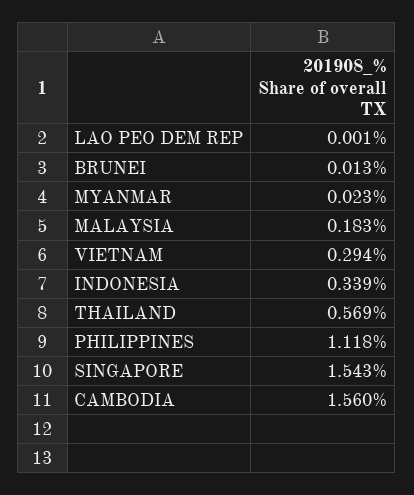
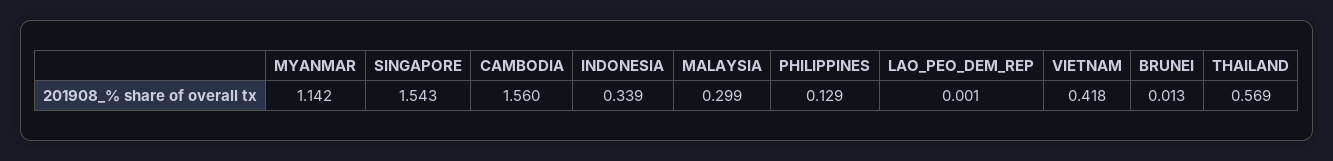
MYANMAR: 0.023 -> 1.142
MALAYSIA: 0.183 -> 0.299
VIETNAM: 0.294 -> 0.418
PHILIPPINES: 1.118 -> 0.129

